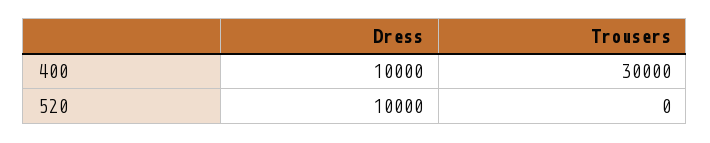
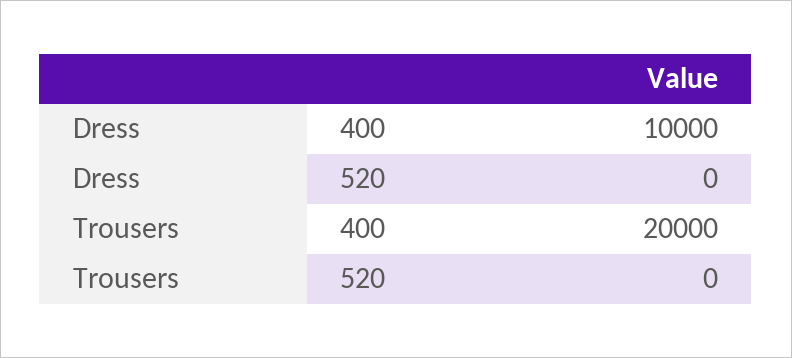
Trousers, 400: 30000 -> 20000
Dress, 520: 10000 -> 0

